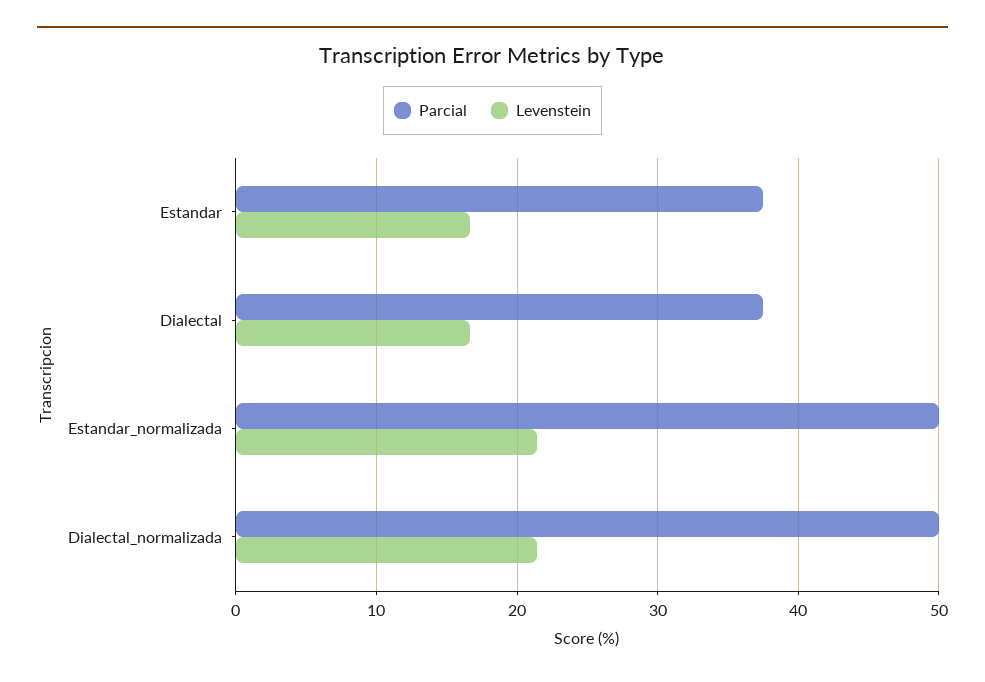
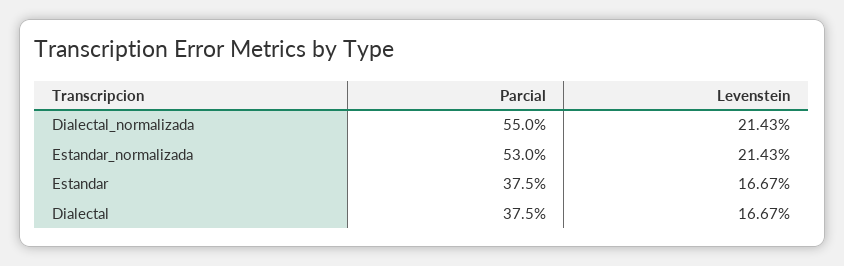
Parcial, Estandar_normalizada: 50 -> 53
Parcial, Dialectal_normalizada: 50 -> 55

